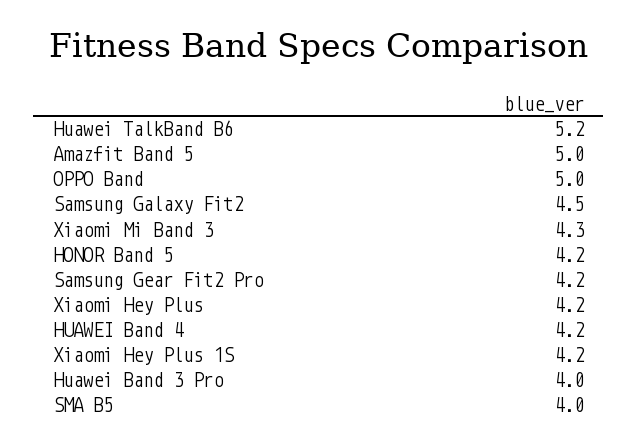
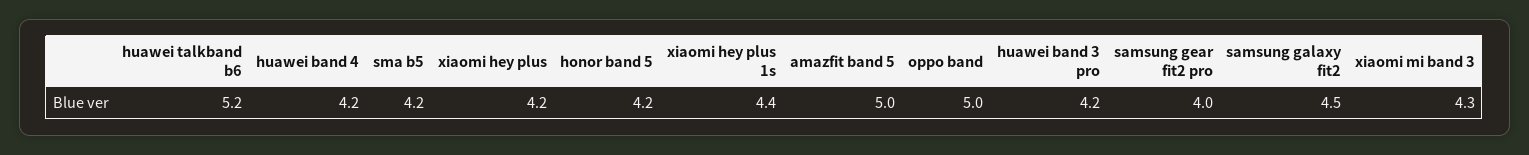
Samsung Gear Fit2 Pro: 4.2 -> 4
Xiaomi Hey Plus 1S: 4.2 -> 4.4
Huawei Band 3 Pro: 4 -> 4.2
SMA B5: 4 -> 4.2

